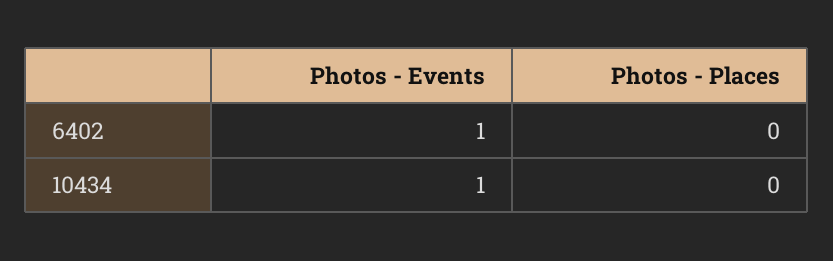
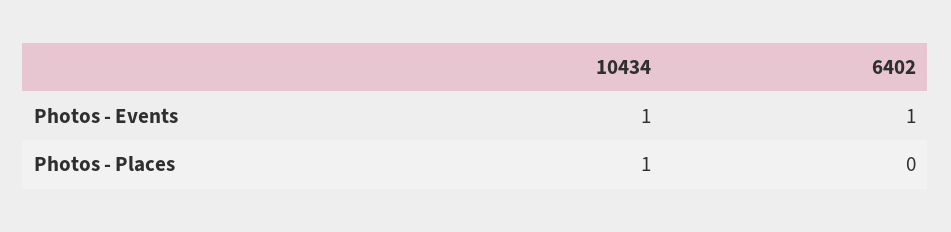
Photos - Places, 10434: 0 -> 1

